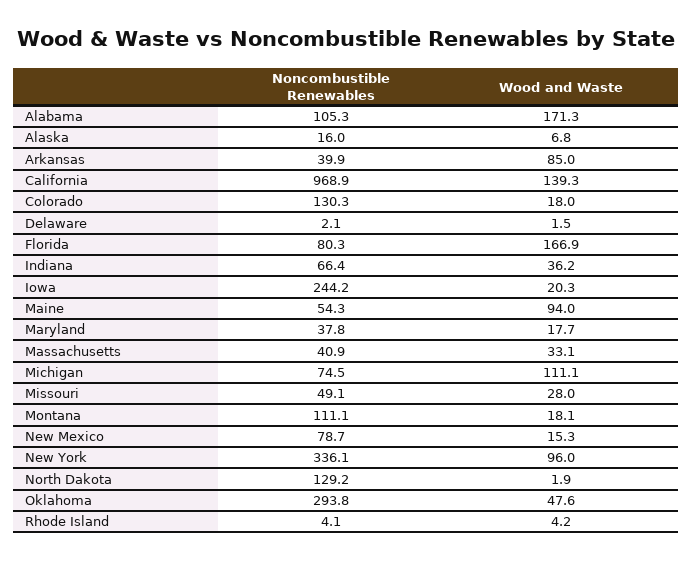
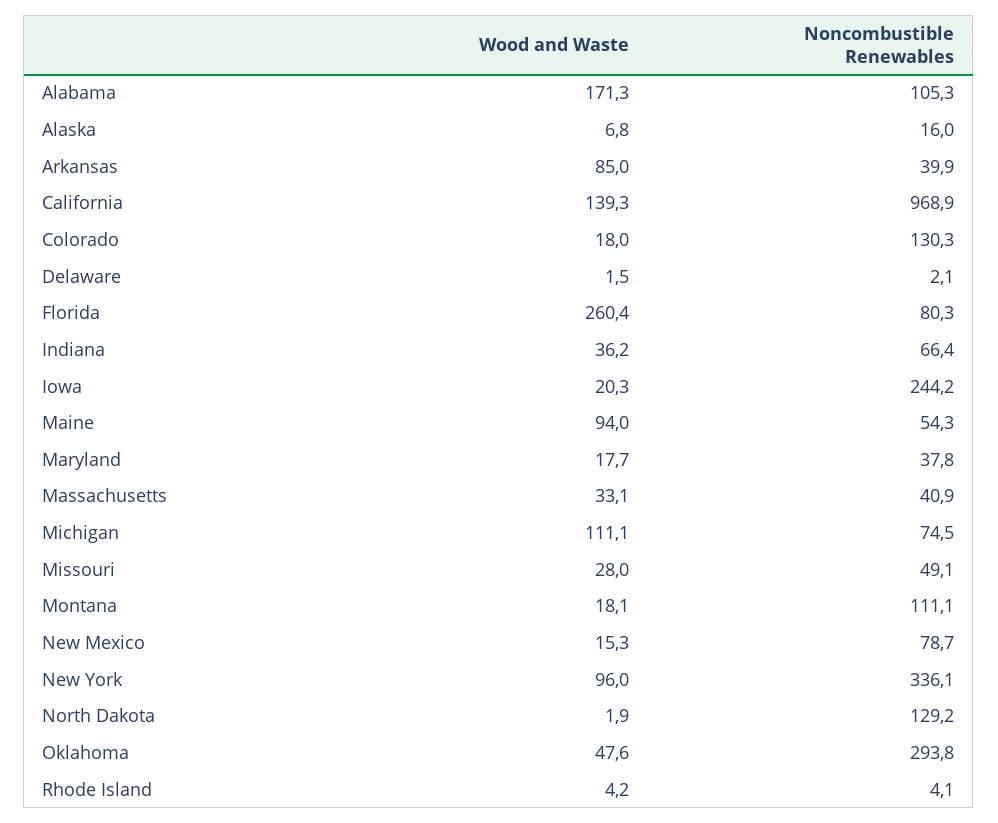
Wood and Waste, Florida: 166.9 -> 260.4

